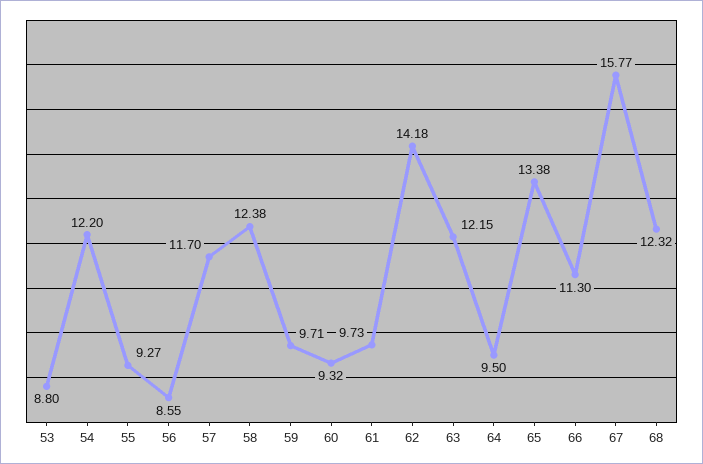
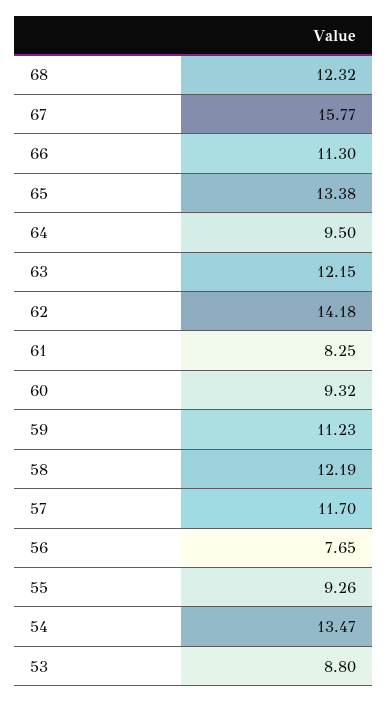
54: 12.2 -> 13.47
55: 9.27 -> 9.26
56: 8.55 -> 7.65
58: 12.38 -> 12.19
59: 9.71 -> 11.23
61: 9.73 -> 8.25

